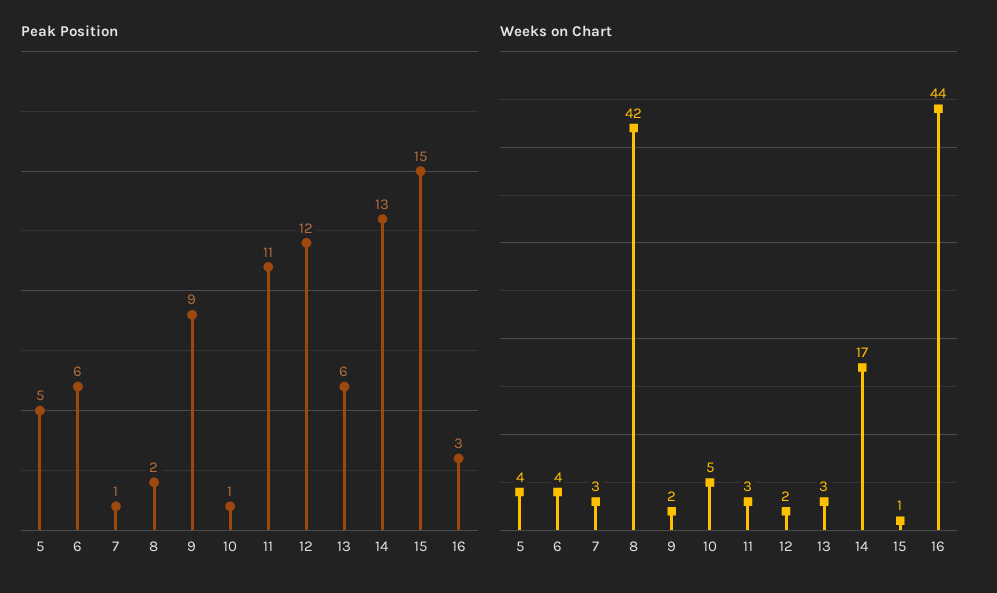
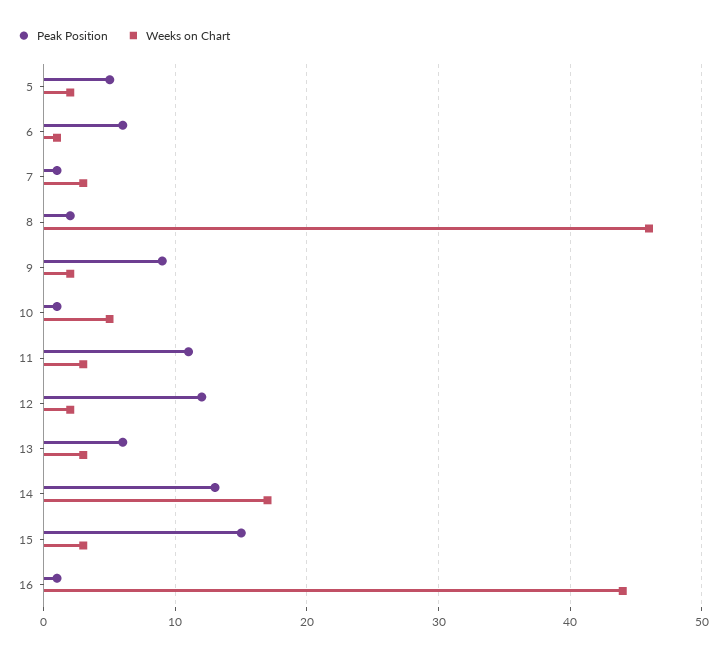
Peak Position, 16: 3 -> 1
Weeks on Chart, 5: 4 -> 2
Weeks on Chart, 6: 4 -> 1
Weeks on Chart, 8: 42 -> 46
Weeks on Chart, 15: 1 -> 3

